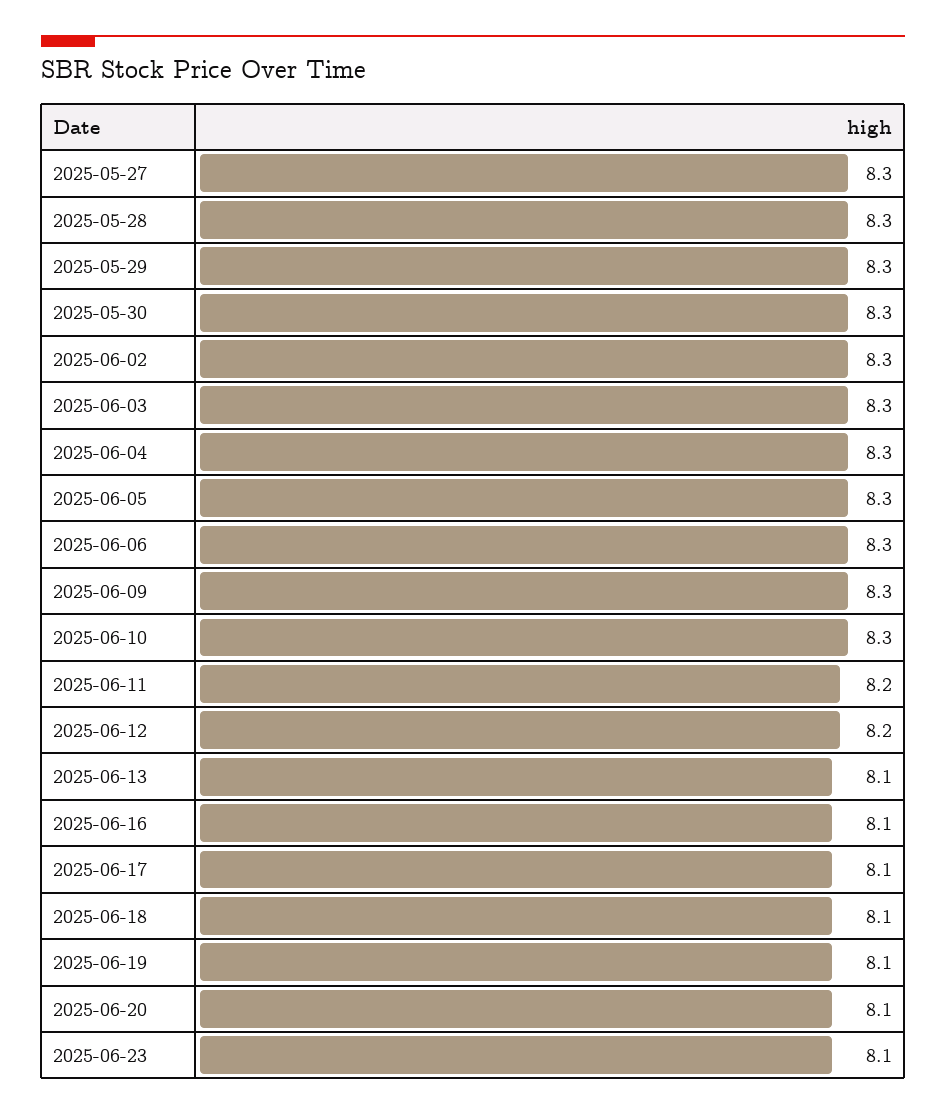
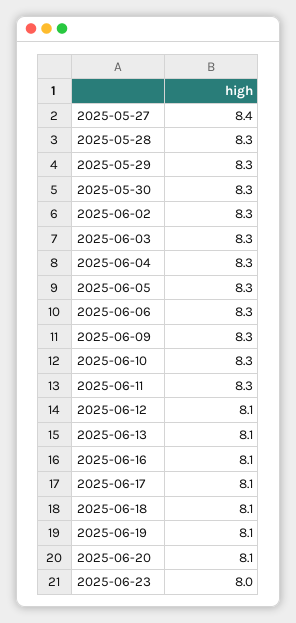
2025-05-27: 8.3 -> 8.4
2025-06-11: 8.2 -> 8.3
2025-06-12: 8.2 -> 8.1
2025-06-23: 8.1 -> 8

